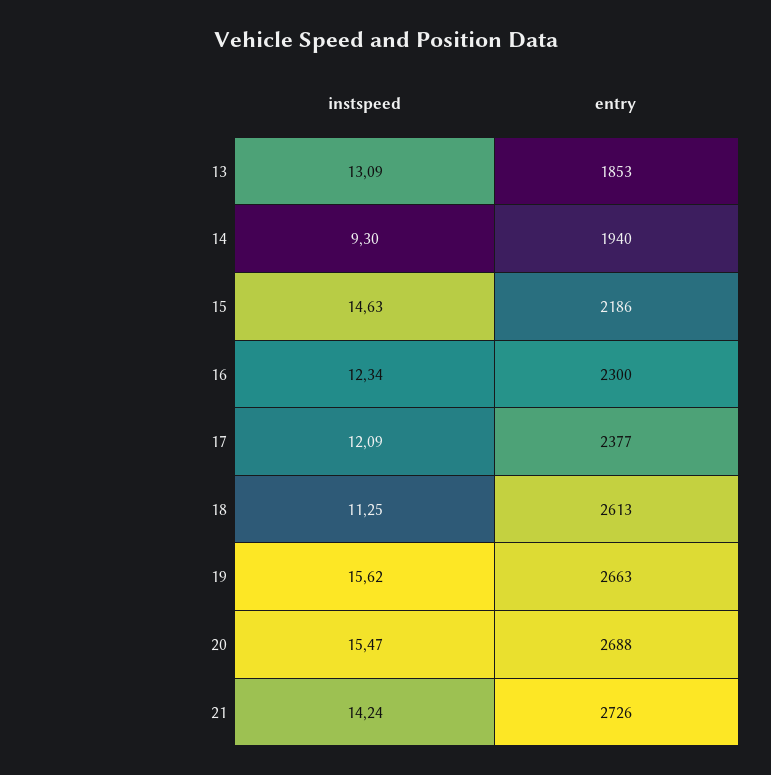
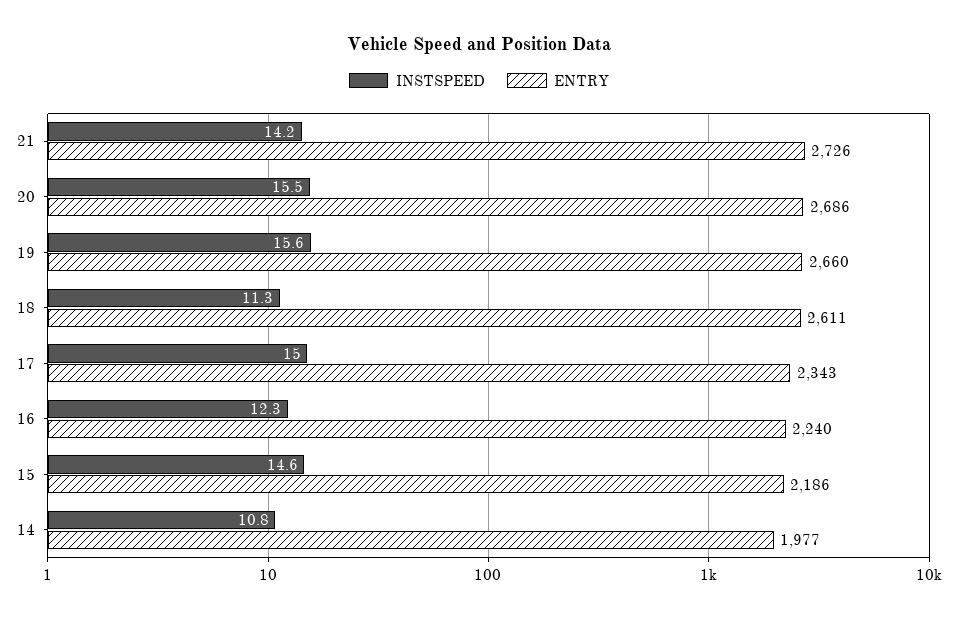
instspeed, 13: 13.09 -> none
entry, 13: 1853 -> none
instspeed, 14: 9.3 -> 10.8
entry, 14: 1940 -> 1977
entry, 16: 2300 -> 2240
instspeed, 17: 12.09 -> 15
entry, 17: 2377 -> 2343
entry, 18: 2613 -> 2611
entry, 19: 2663 -> 2660
entry, 20: 2688 -> 2686

